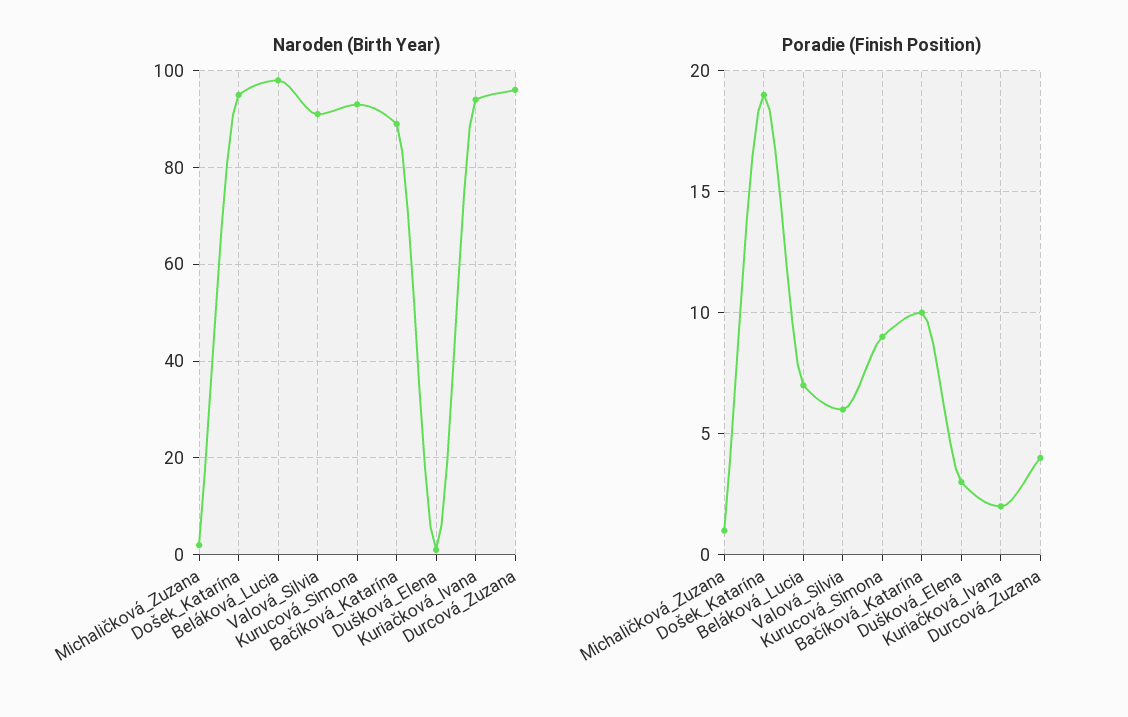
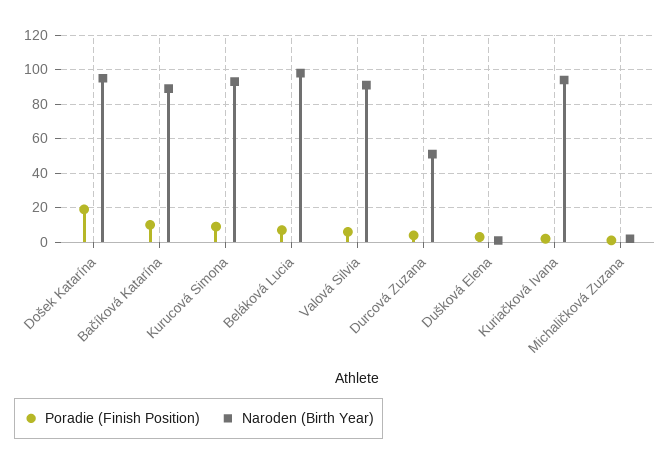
Naroden (Birth Year), Durcová_Zuzana: 95 -> 50

